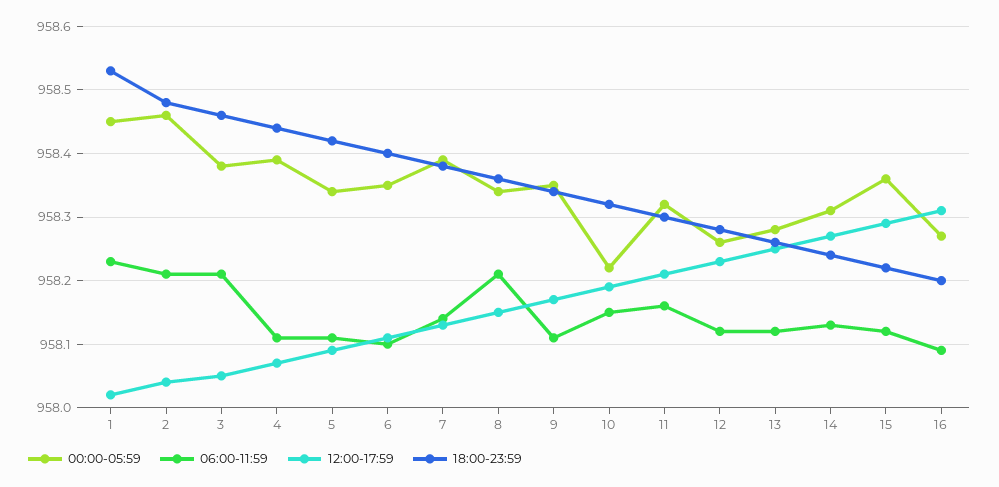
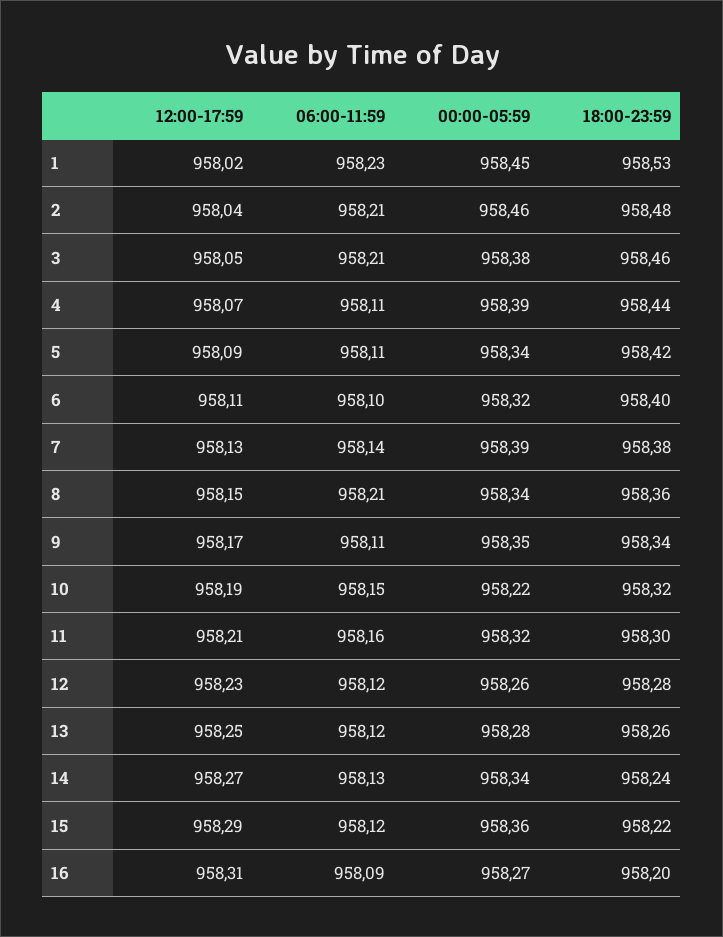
00:00-05:59, 6: 958.35 -> 958.32
00:00-05:59, 14: 958.31 -> 958.34

